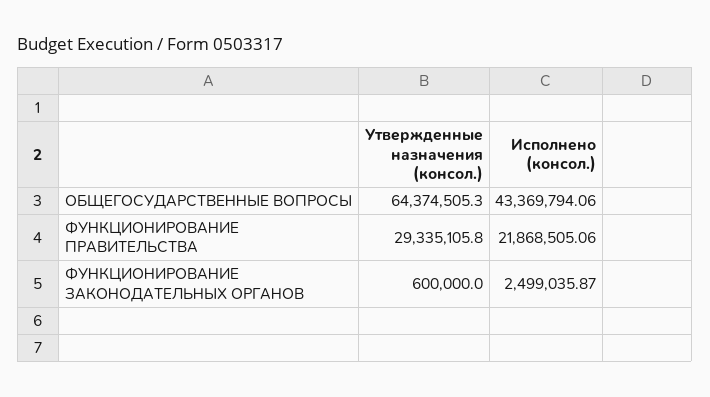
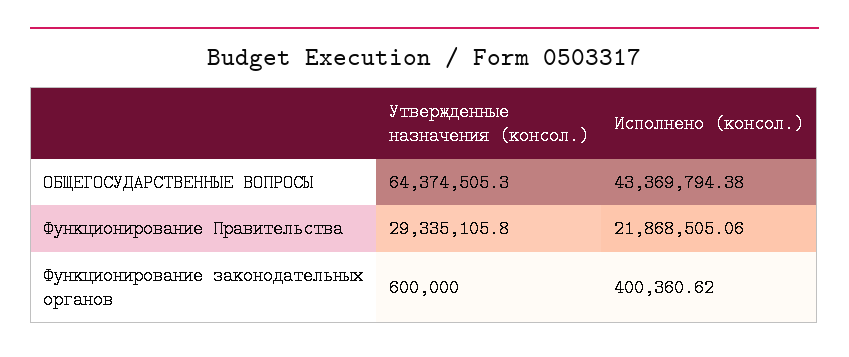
Исполнено (консол.), ОБЩЕГОСУДАРСТВЕННЫЕ ВОПРОСЫ: 43369794.06 -> 43369794.38
Исполнено (консол.), ФУНКЦИОНИРОВАНИЕ ЗАКОНОДАТЕЛЬНЫХ ОРГАНОВ: 2499035.87 -> 400360.62

